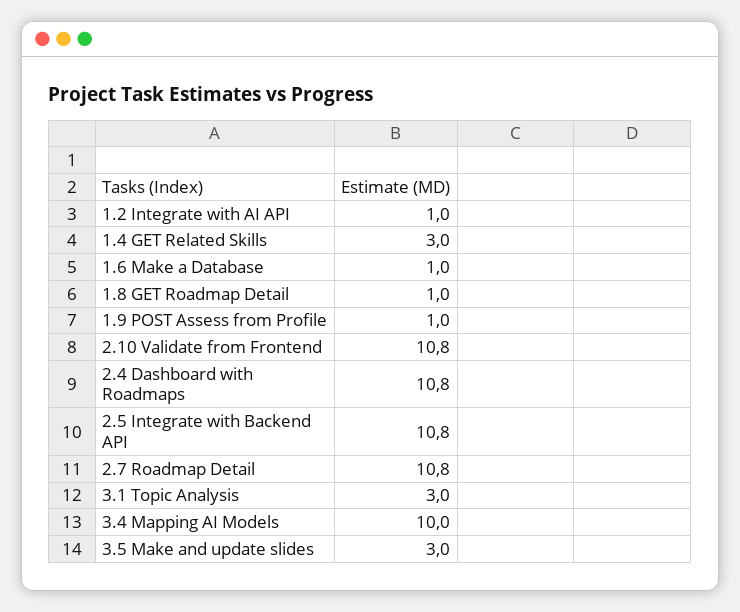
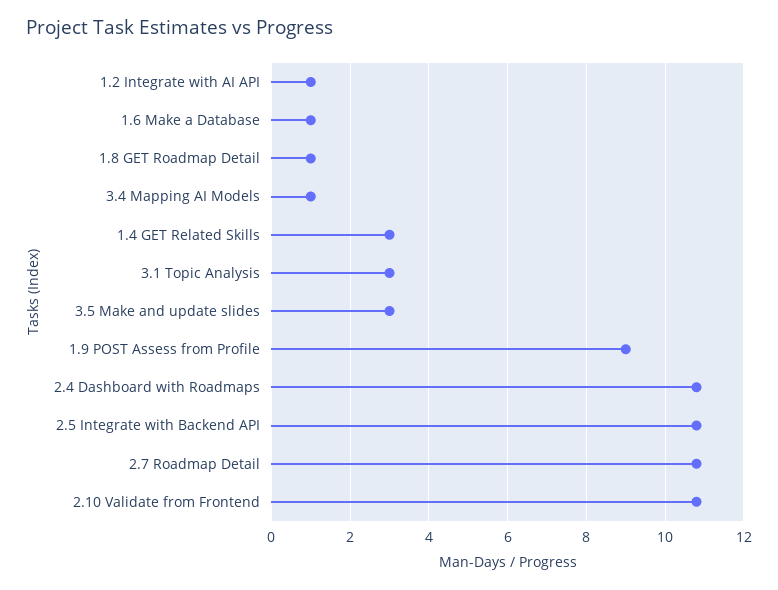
1.9 POST Assess from Profile: 1 -> 9
3.4 Mapping AI Models: 10 -> 1

